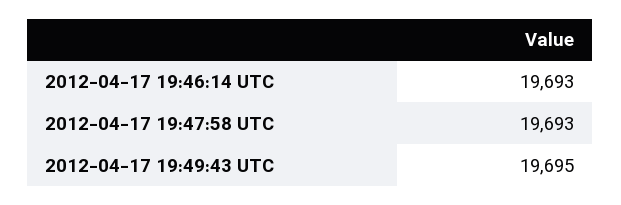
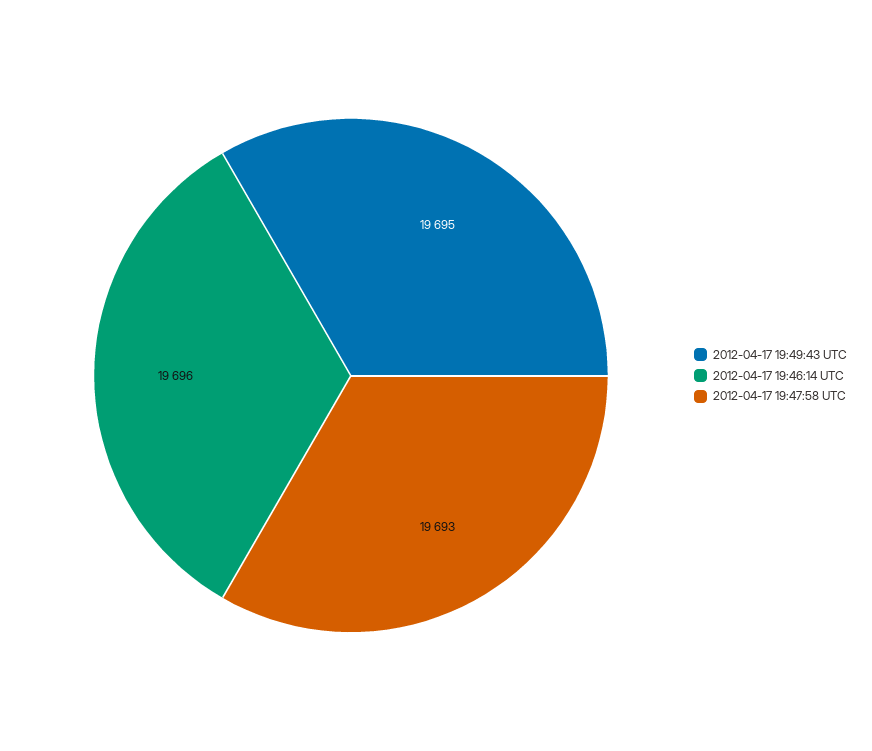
2012-04-17 19:46:14 UTC: 19693 -> 19696

